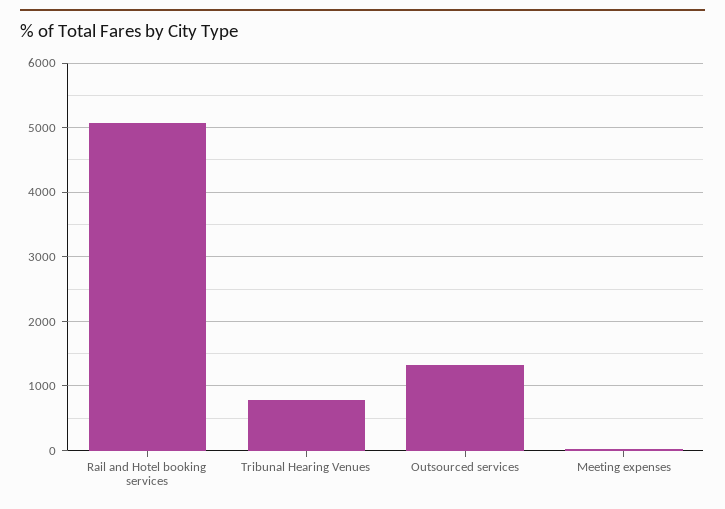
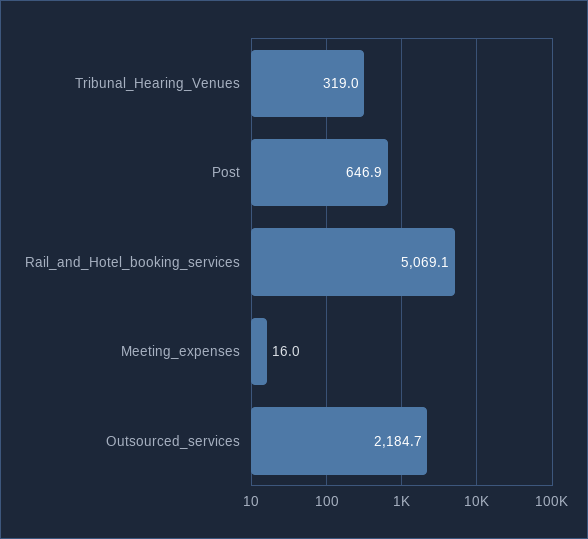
Tribunal Hearing Venues: 800 -> 319
Outsourced services: 1300 -> 2184.7
Post: none -> 646.9

